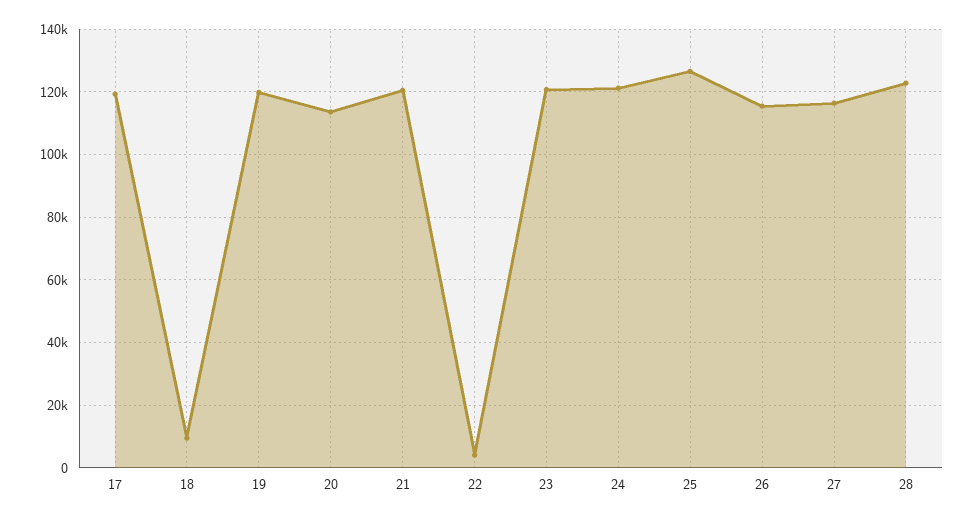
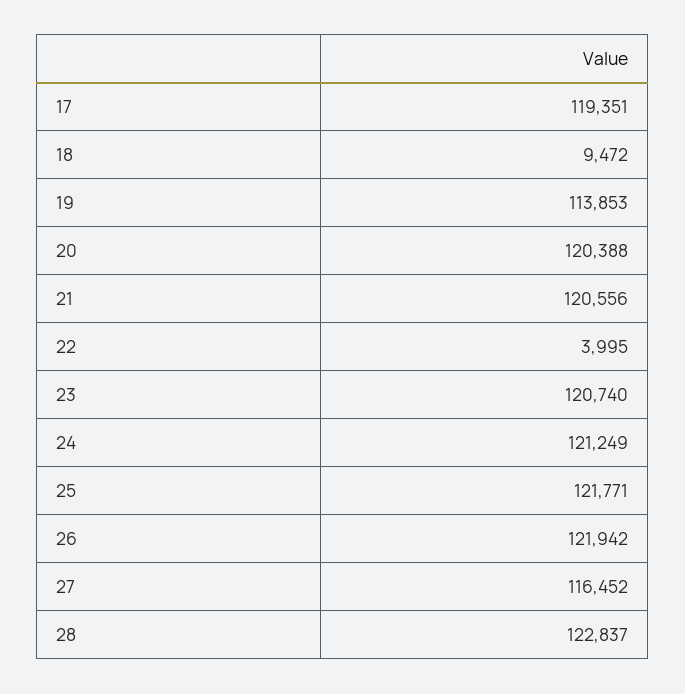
19: 120000 -> 113853
20: 114000 -> 120388
25: 126000 -> 121771
26: 116000 -> 121942

